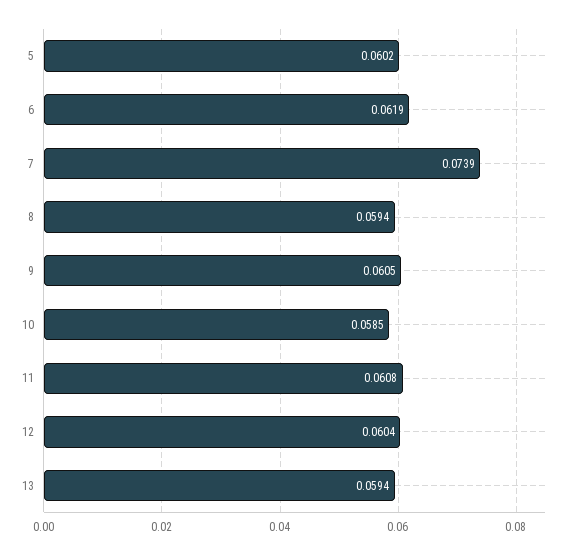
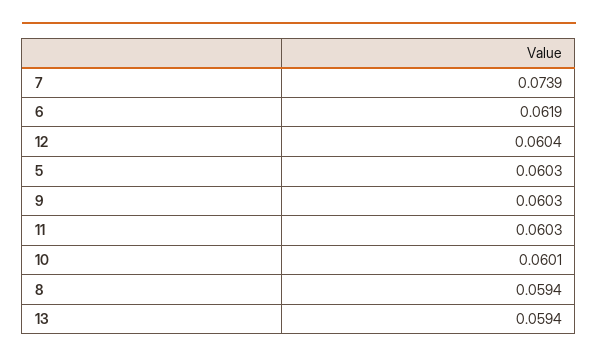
5: 0.0602 -> 0.0603
9: 0.0605 -> 0.0603
10: 0.0585 -> 0.0601
11: 0.0608 -> 0.0603

